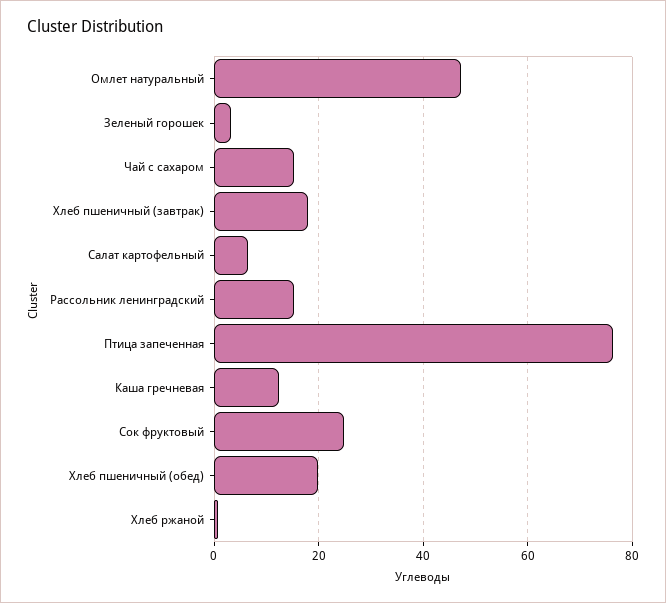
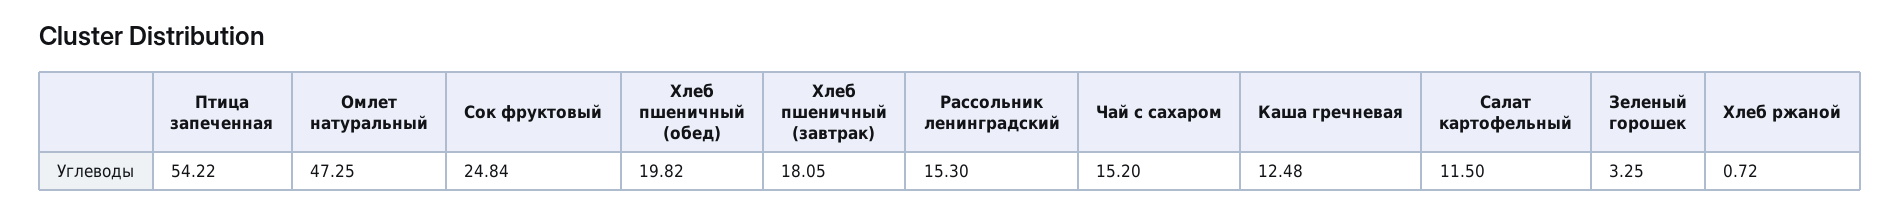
Салат картофельный: 6 -> 11.5
Птица запеченная: 76 -> 54.22

